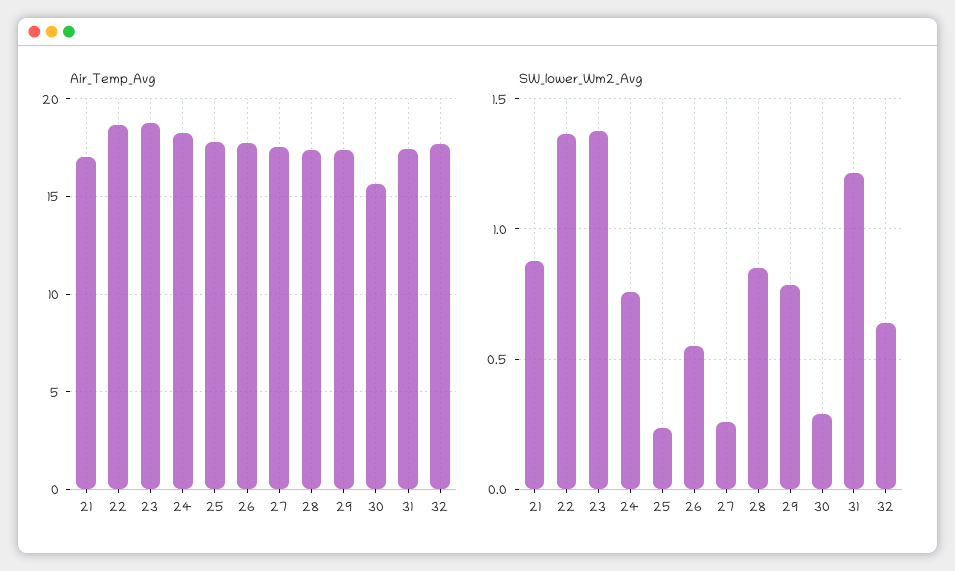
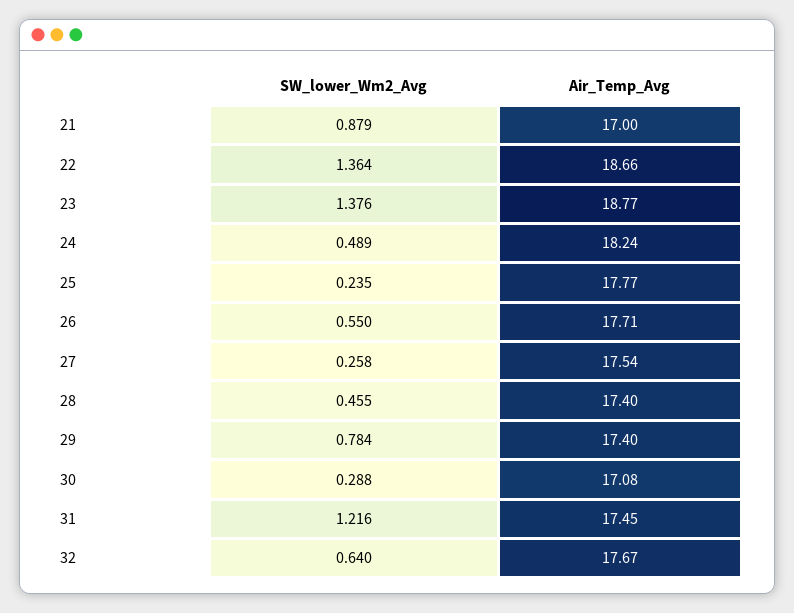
Air_Temp_Avg, 30: 15.5 -> 17.08
SW_lower_Wm2_Avg, 24: 0.75 -> 0.489
SW_lower_Wm2_Avg, 28: 0.85 -> 0.455

